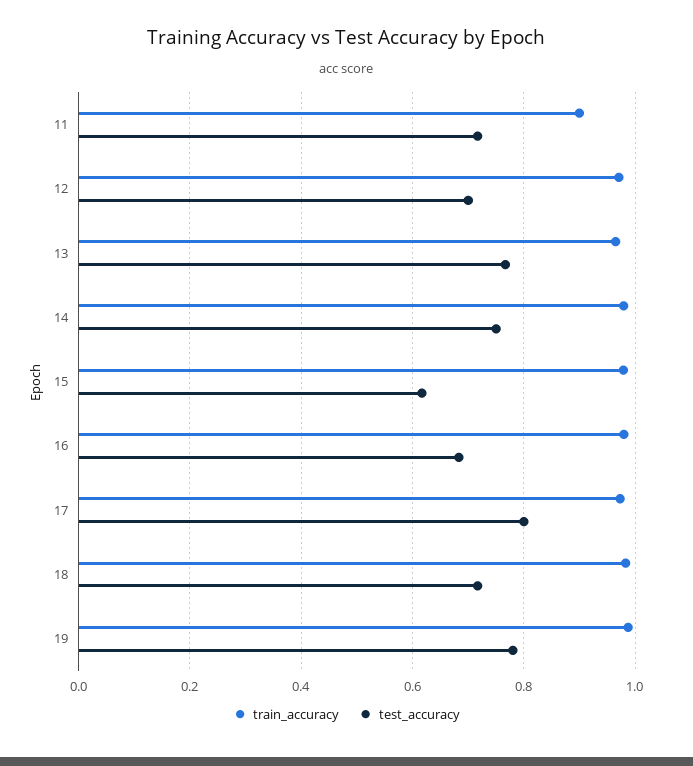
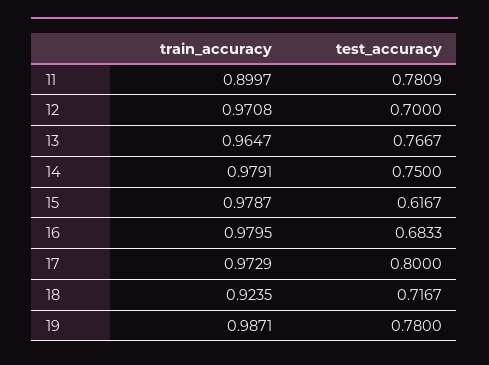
test_accuracy, 11: 0.72 -> 0.7809
train_accuracy, 18: 0.98 -> 0.9235

